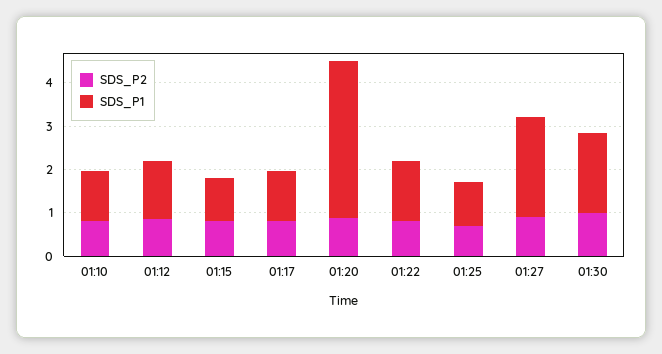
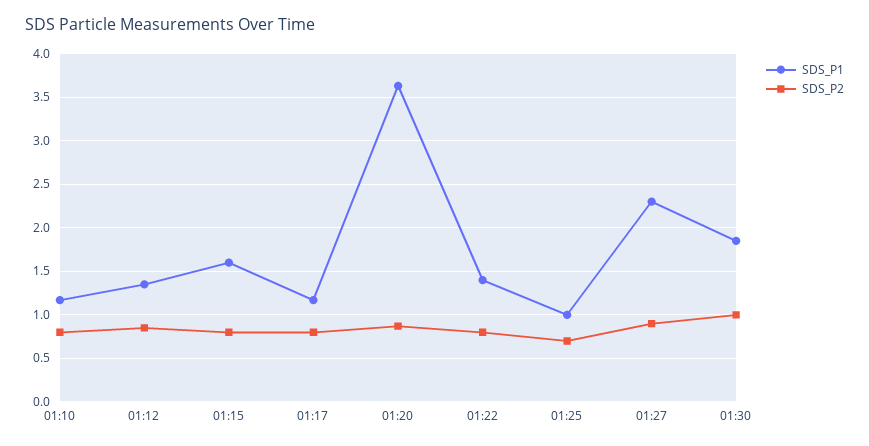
SDS_P1, 01:15: 1 -> 1.6

